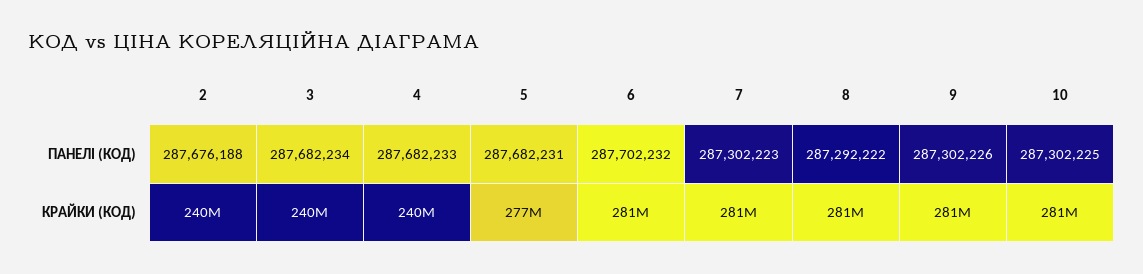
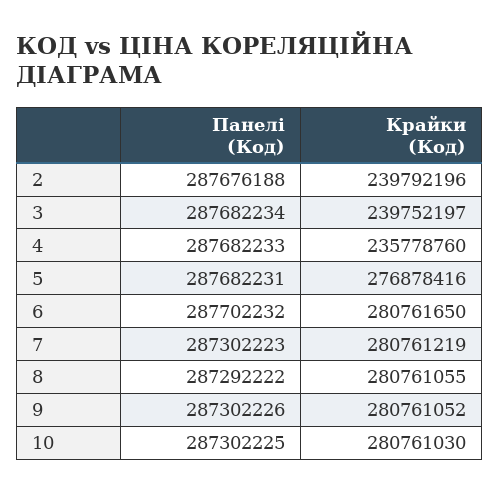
4, КРАЙКИ (КОД): 240000000 -> 235778760

